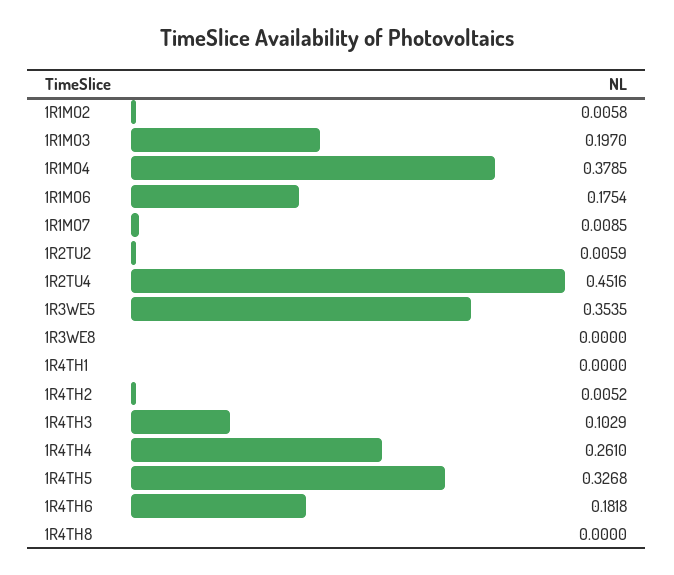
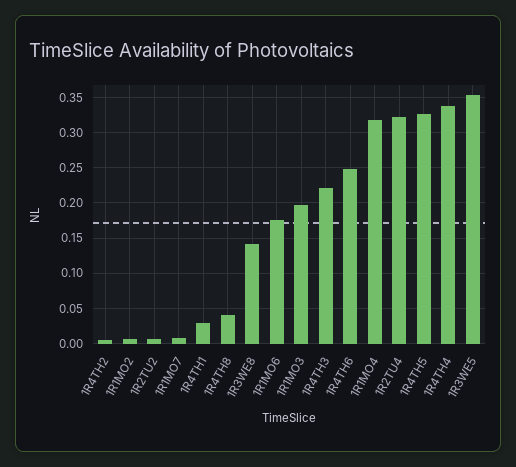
1R1MO4: 0.3785 -> 0.32
1R2TU4: 0.4516 -> 0.32
1R3WE8: 0 -> 0.14
1R4TH1: 0 -> 0.03
1R4TH3: 0.1029 -> 0.22
1R4TH4: 0.261 -> 0.34
1R4TH6: 0.1818 -> 0.25
1R4TH8: 0 -> 0.04

